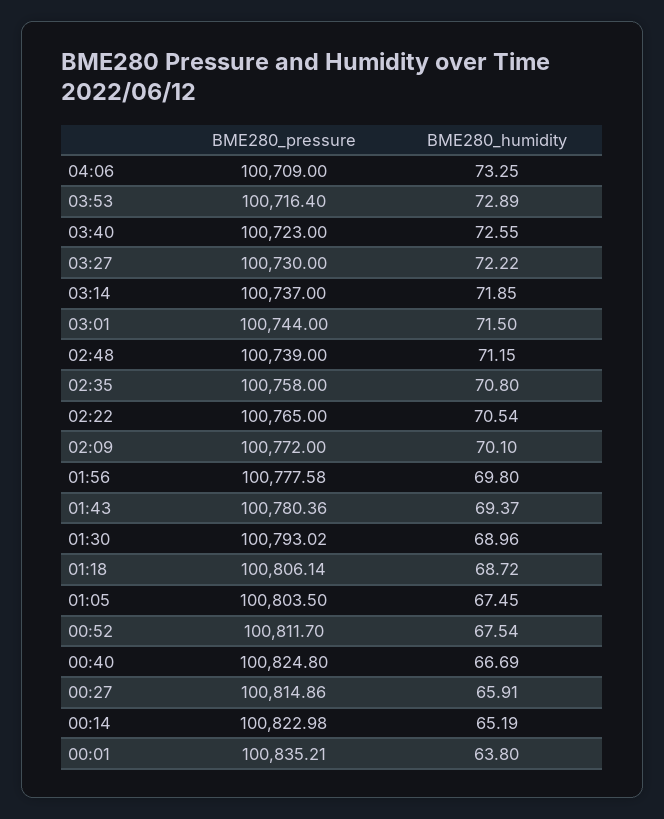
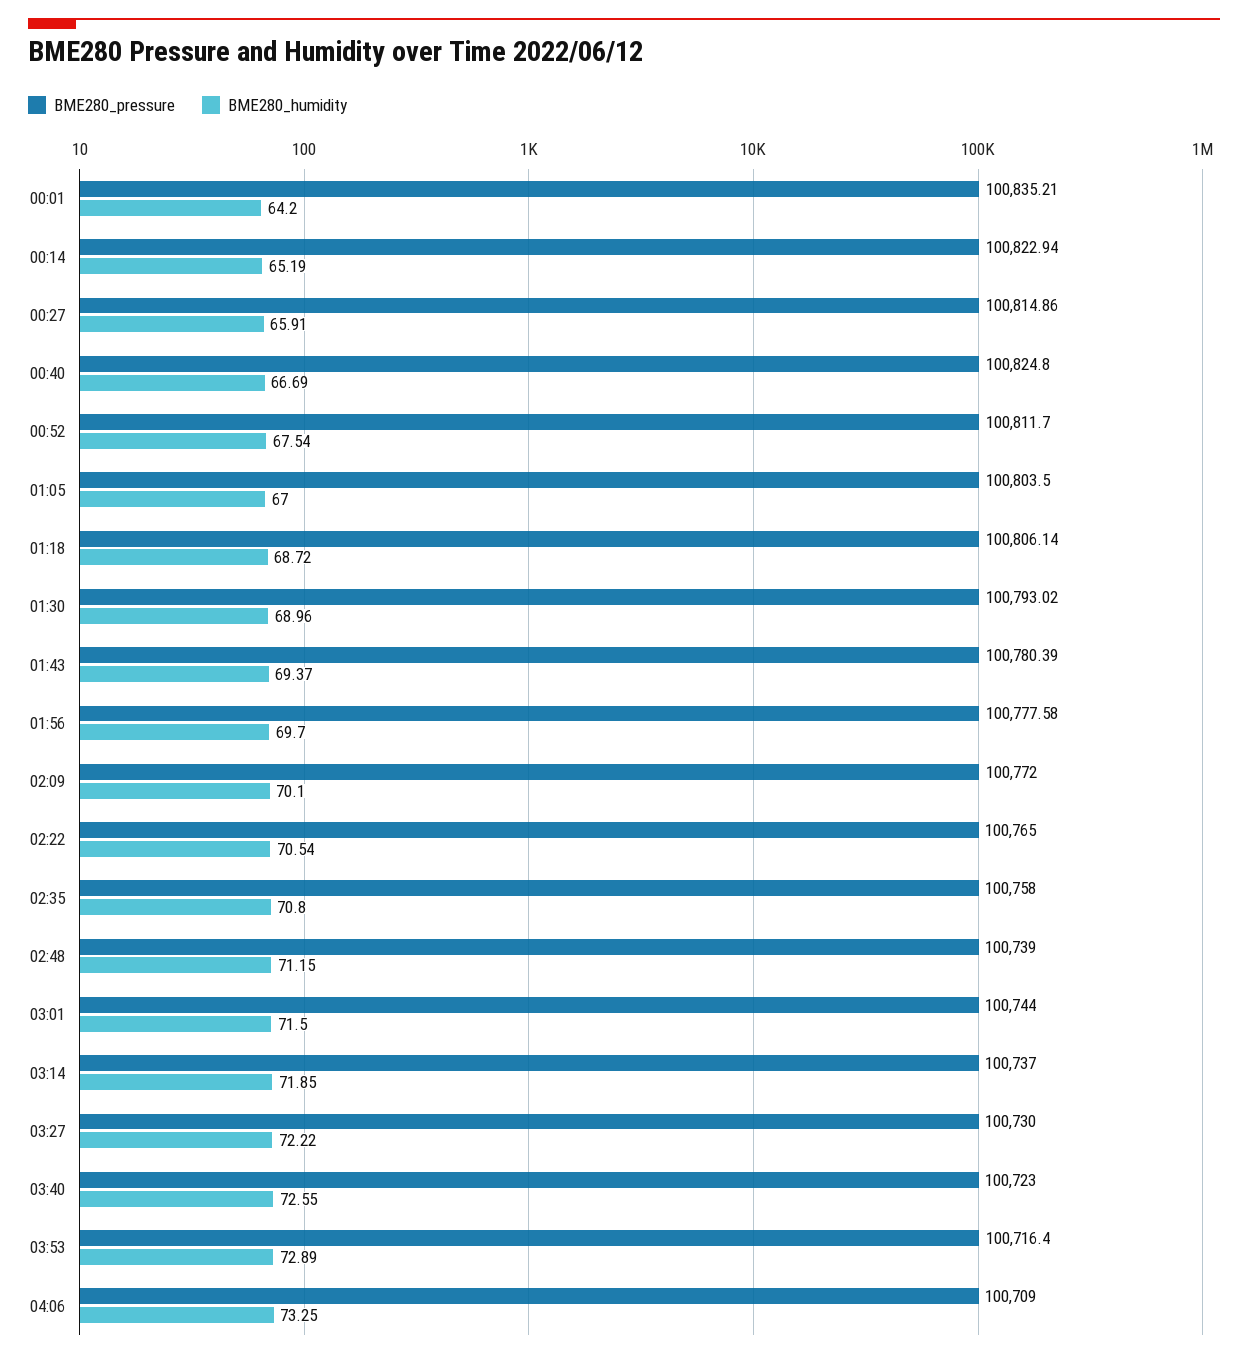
BME280_humidity, 01:56: 69.8 -> 69.7
BME280_pressure, 01:43: 100780.36 -> 100780.39
BME280_humidity, 01:05: 67.45 -> 67
BME280_pressure, 00:14: 100822.98 -> 100822.94
BME280_humidity, 00:01: 63.8 -> 64.2

